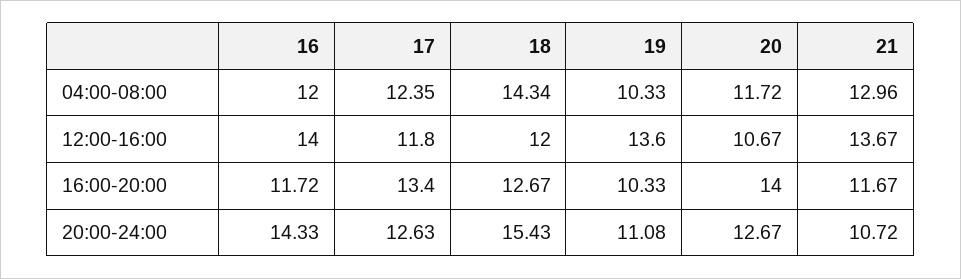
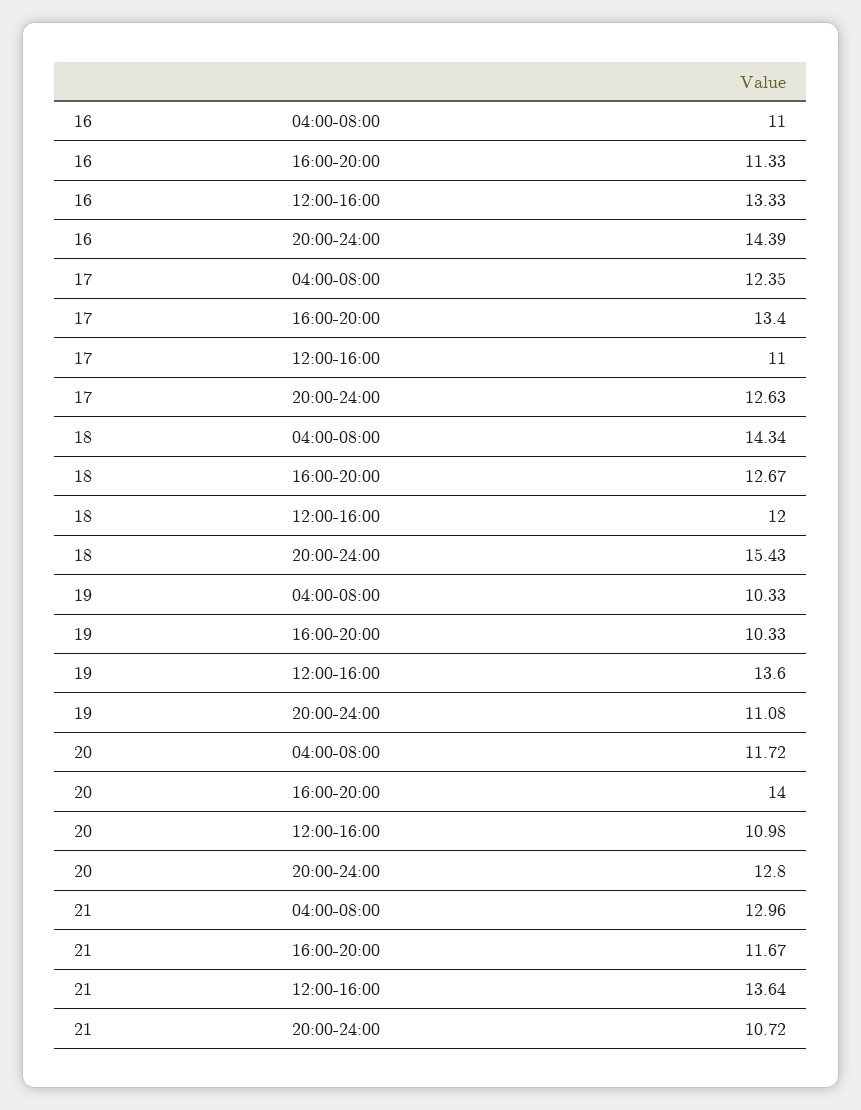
16, 04:00-08:00: 12 -> 11
16, 12:00-16:00: 14 -> 13.33
17, 12:00-16:00: 11.8 -> 11
20, 12:00-16:00: 10.67 -> 10.98
21, 12:00-16:00: 13.67 -> 13.64
16, 16:00-20:00: 11.72 -> 11.33
16, 20:00-24:00: 14.33 -> 14.39
20, 20:00-24:00: 12.67 -> 12.8

